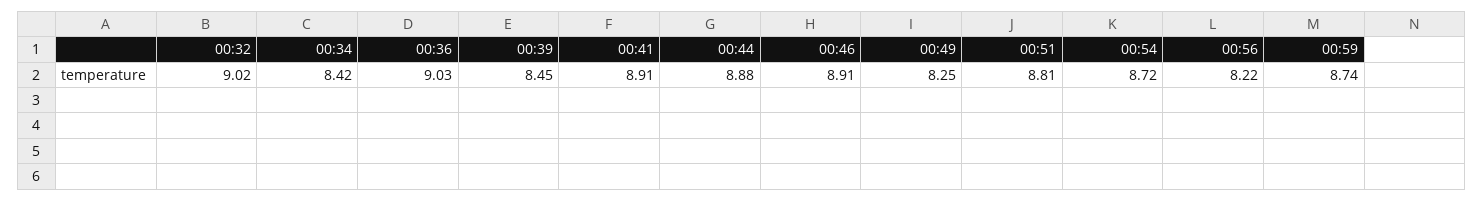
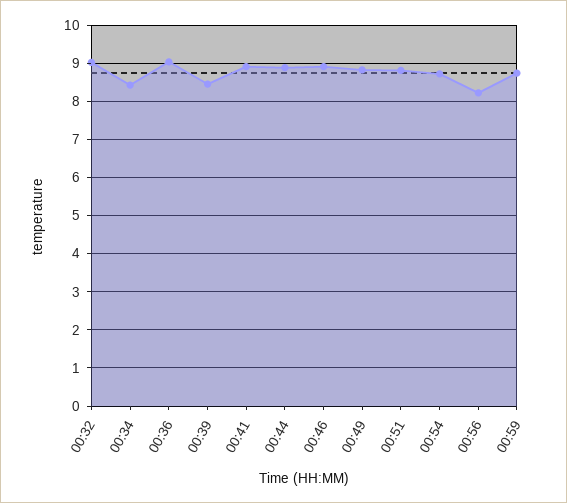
00:49: 8.25 -> 8.8

